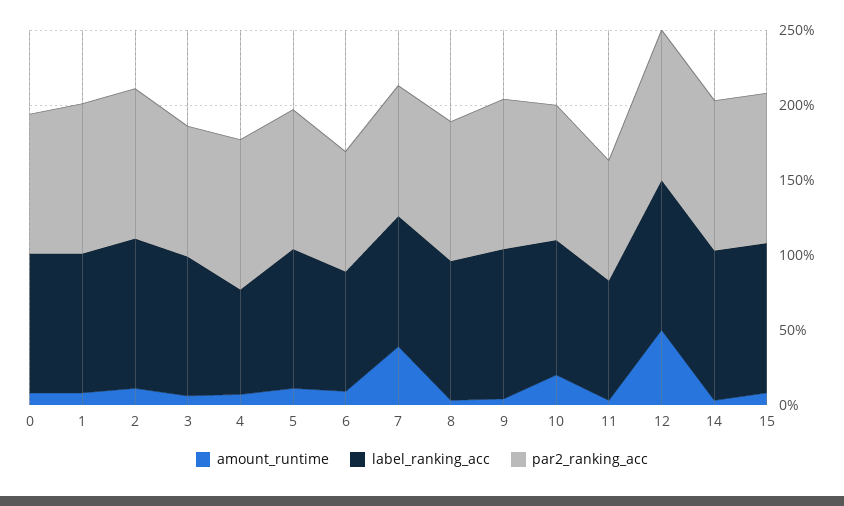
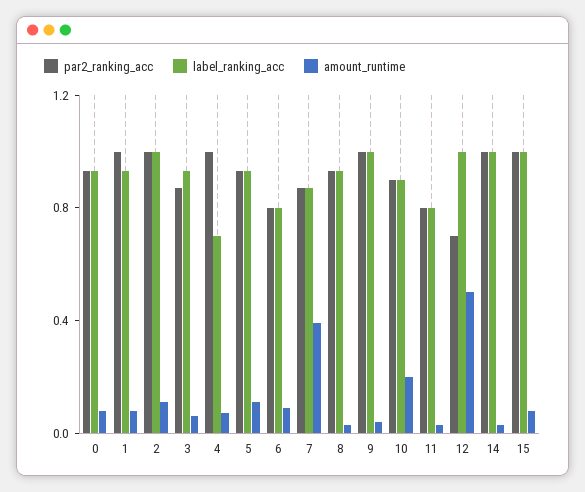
par2_ranking_acc, 12: 1 -> 0.7

